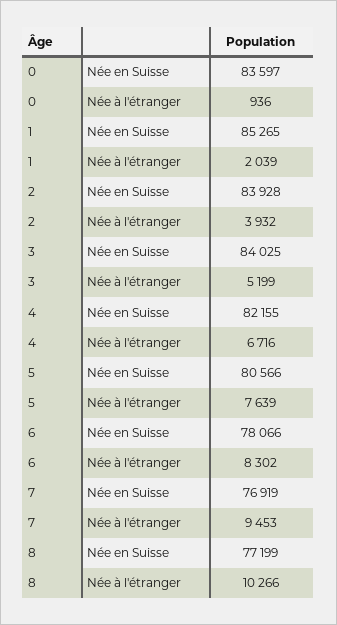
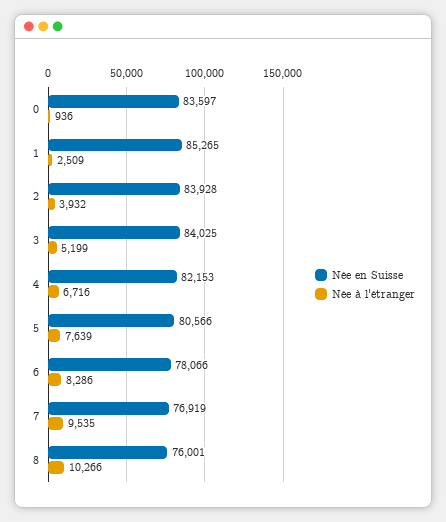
Née à l'étranger, 1: 2039 -> 2509
Née en Suisse, 4: 82155 -> 82153
Née à l'étranger, 6: 8302 -> 8286
Née à l'étranger, 7: 9453 -> 9535
Née en Suisse, 8: 77199 -> 76001

